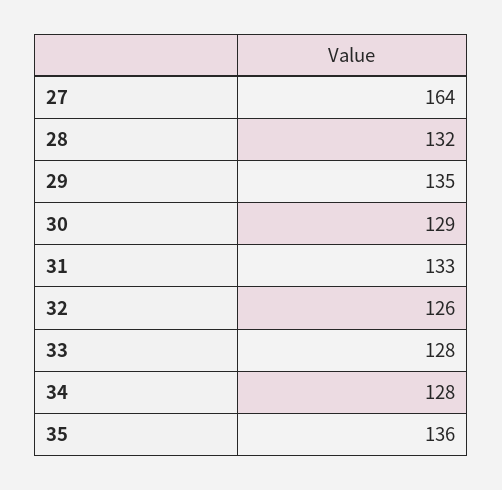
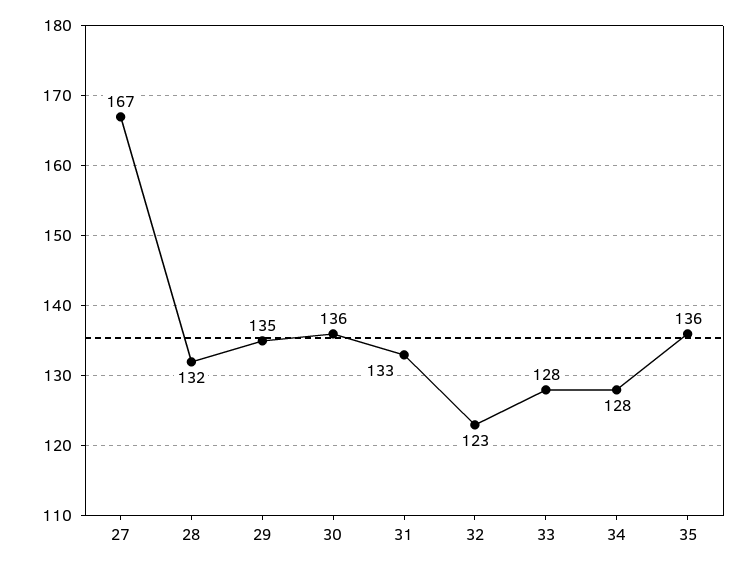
27: 164 -> 167
30: 129 -> 136
32: 126 -> 123

